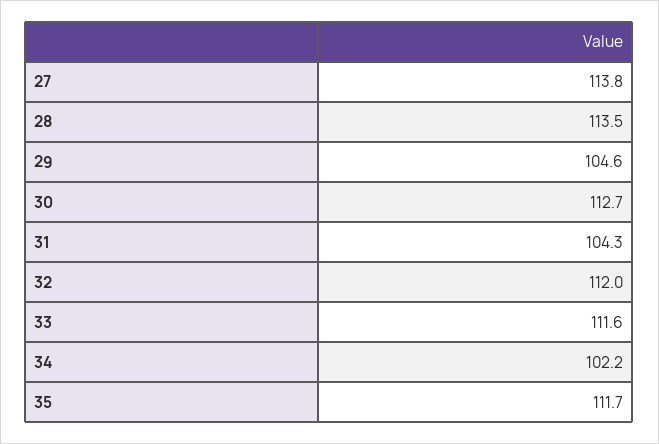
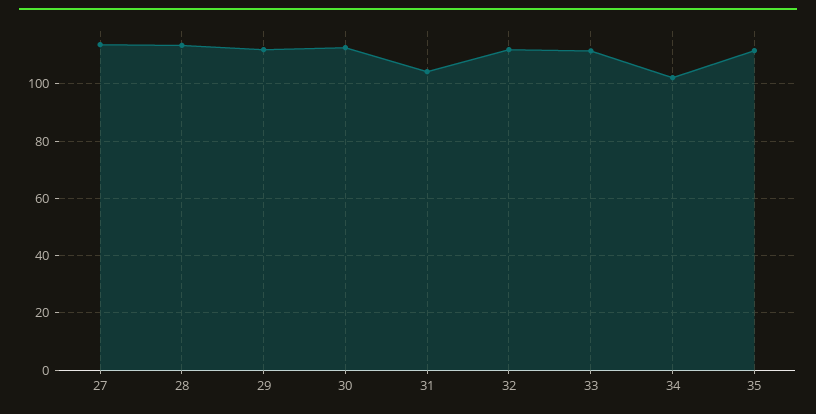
29: 104.6 -> 112.5

